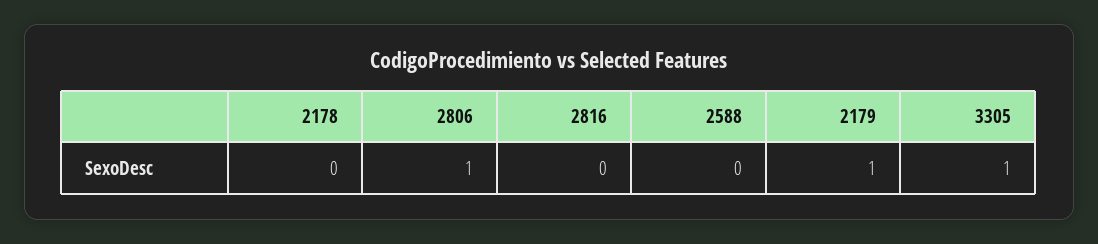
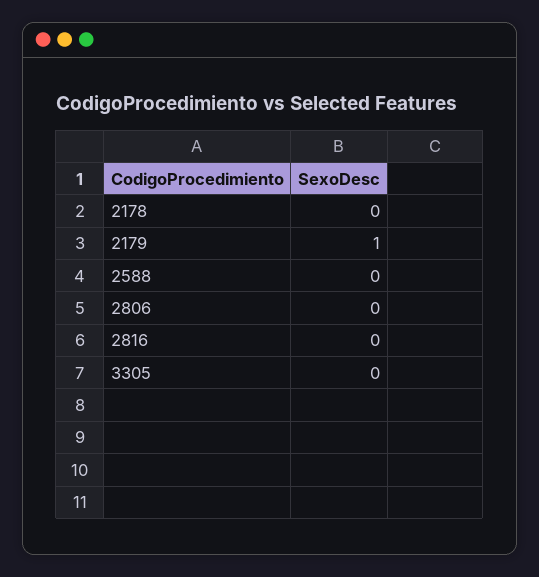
2806: 1 -> 0
3305: 1 -> 0

